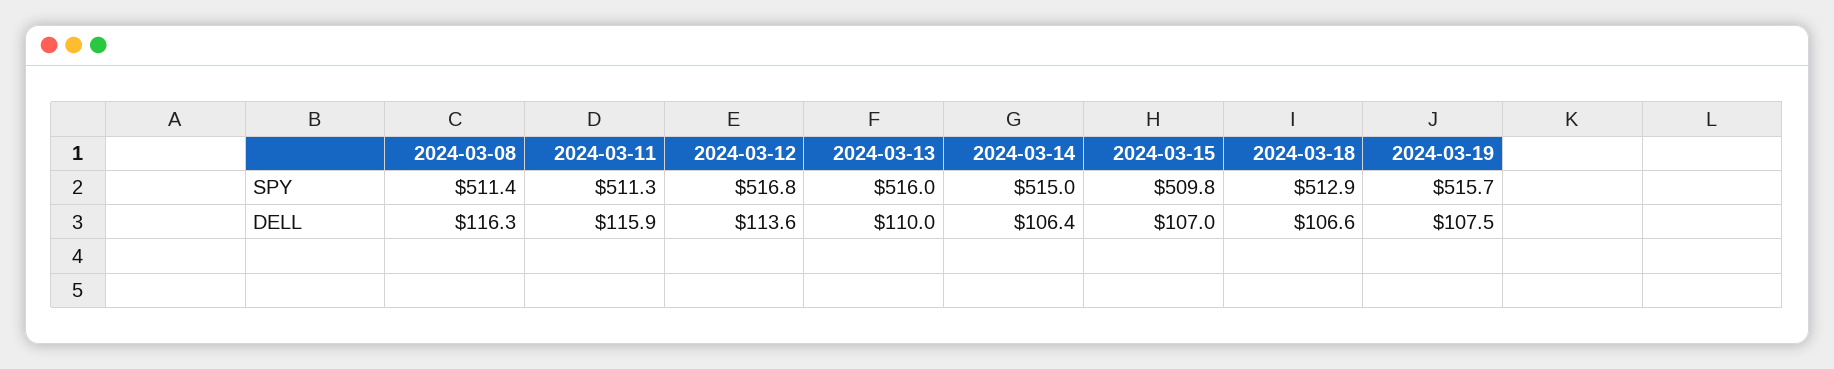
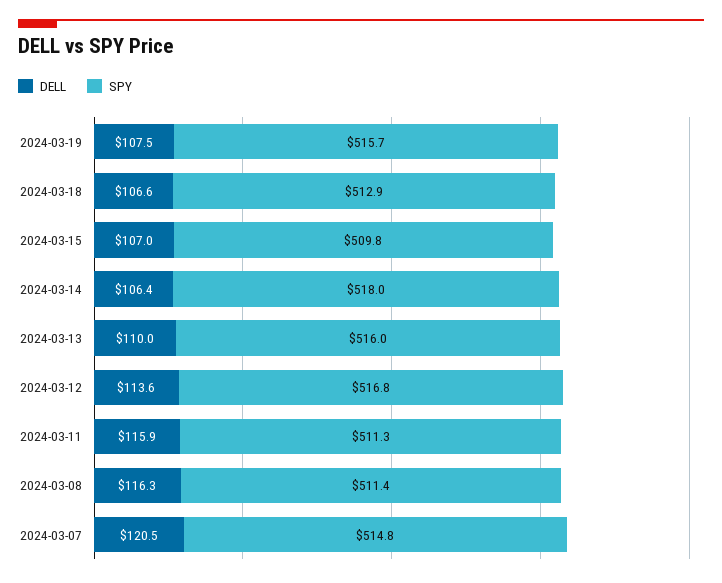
SPY, 2024-03-14: 515 -> 518
DELL, 2024-03-07: none -> 120.5
SPY, 2024-03-07: none -> 514.8

